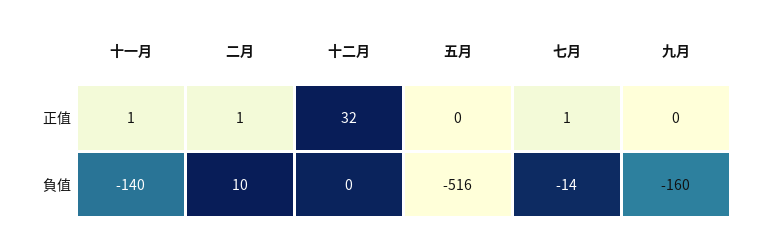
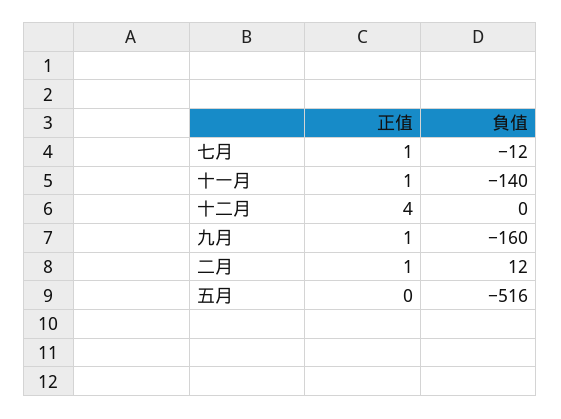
十二月, 正值: 32 -> 4
九月, 正值: 0 -> 1
二月, 負值: 10 -> 12
七月, 負值: -14 -> -12

